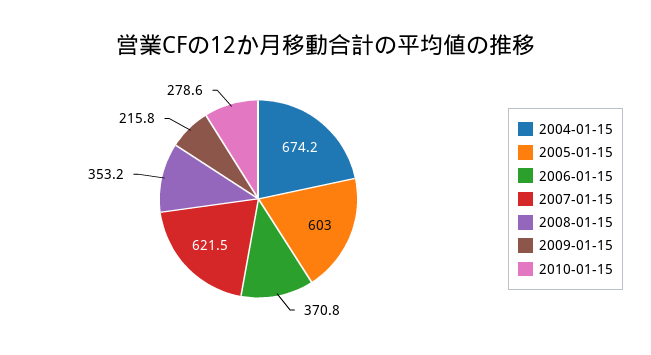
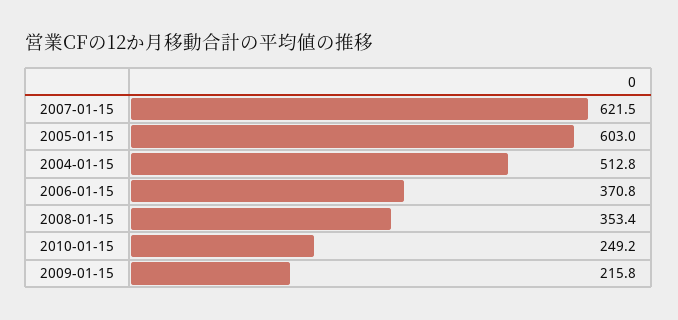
2004-01-15: 674.2 -> 512.8
2008-01-15: 353.2 -> 353.4
2010-01-15: 278.6 -> 249.2

